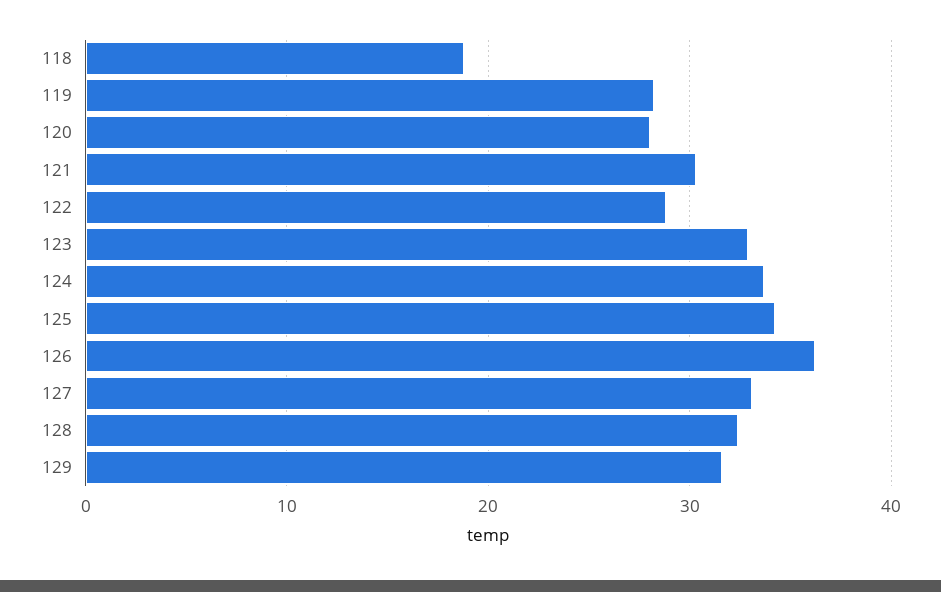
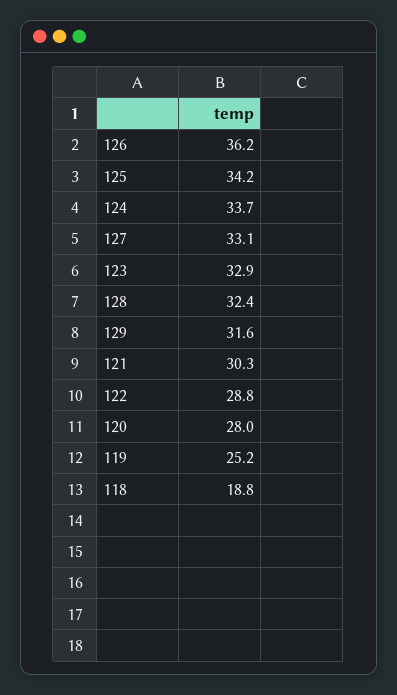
119: 28 -> 25.2

